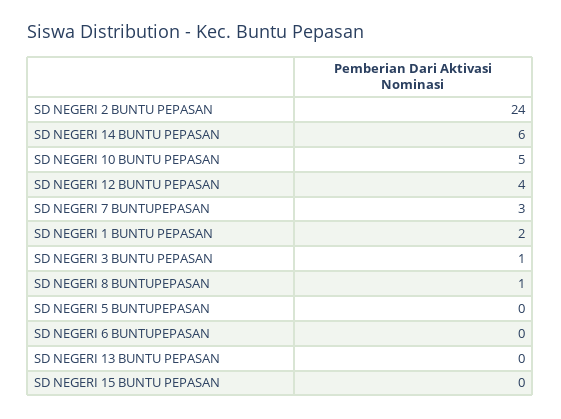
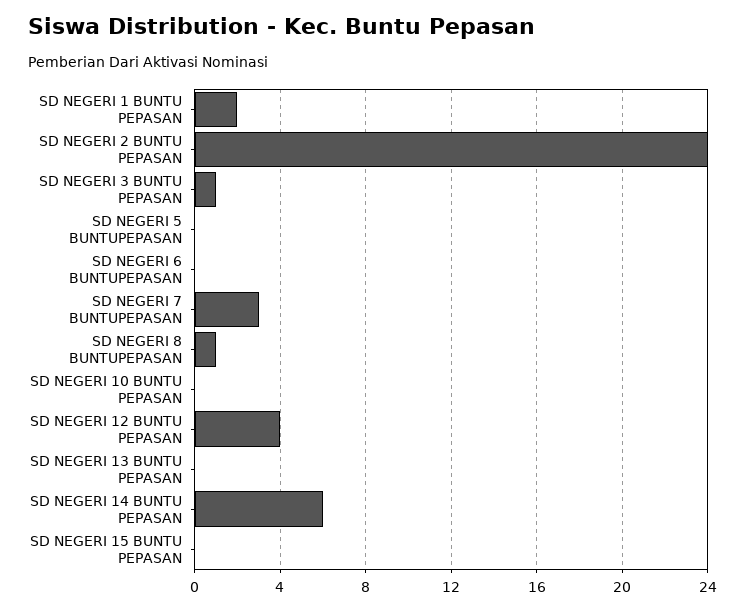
SD NEGERI 10 BUNTU PEPASAN: 5 -> 0

